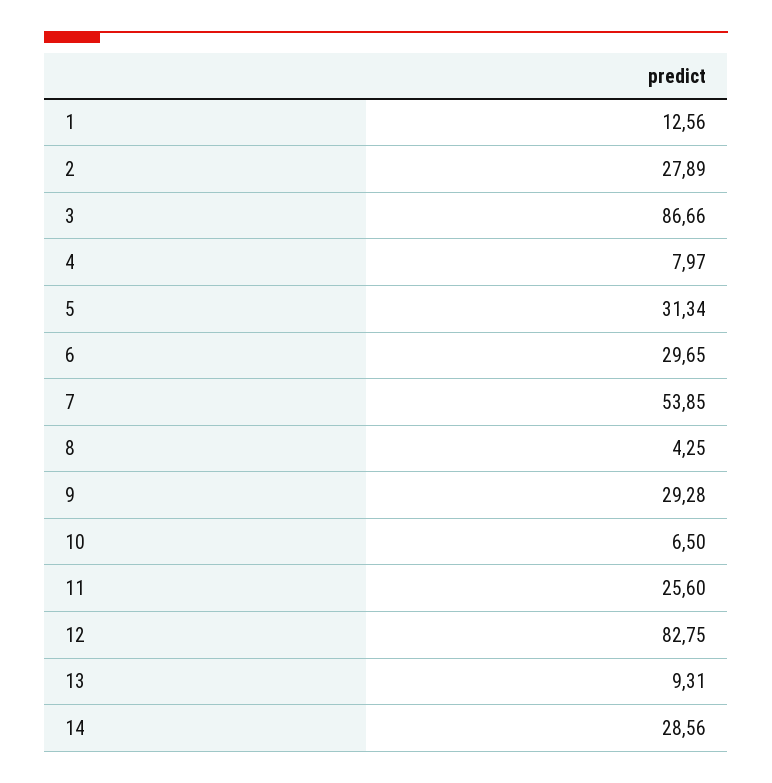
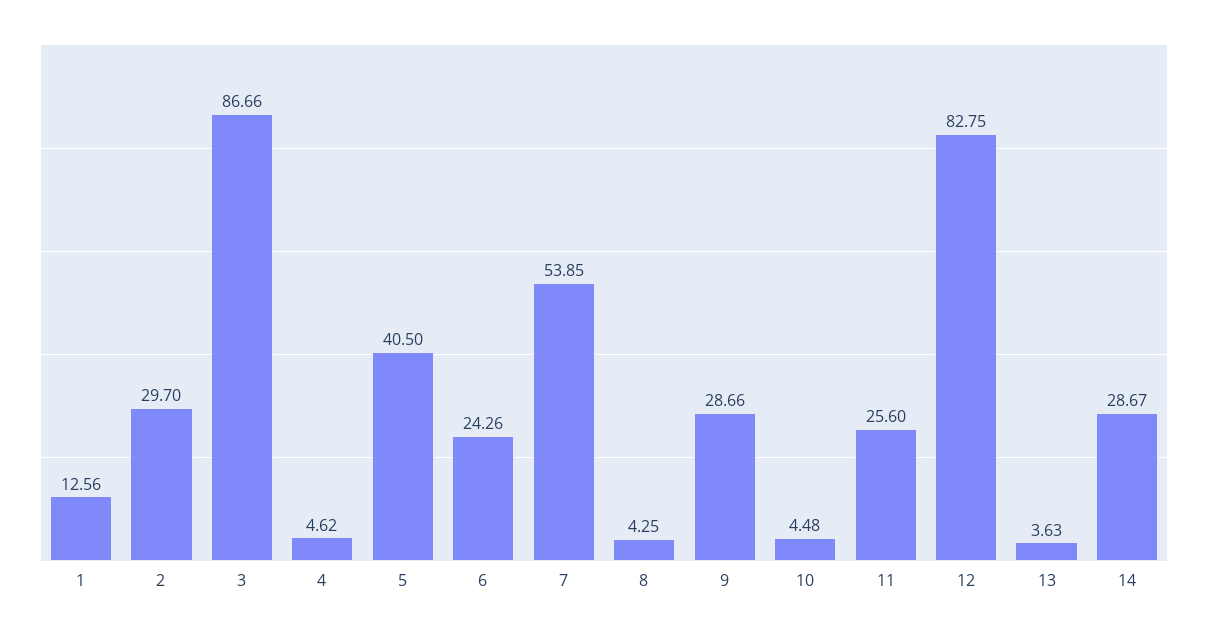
2: 27.89 -> 29.7
4: 7.97 -> 4.62
5: 31.34 -> 40.5
6: 29.65 -> 24.26
9: 29.28 -> 28.66
10: 6.5 -> 4.48
13: 9.31 -> 3.63
14: 28.56 -> 28.67

